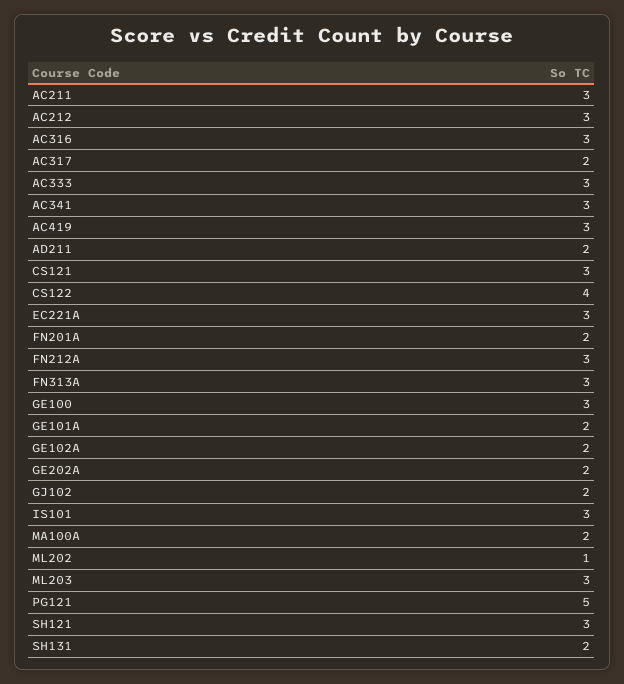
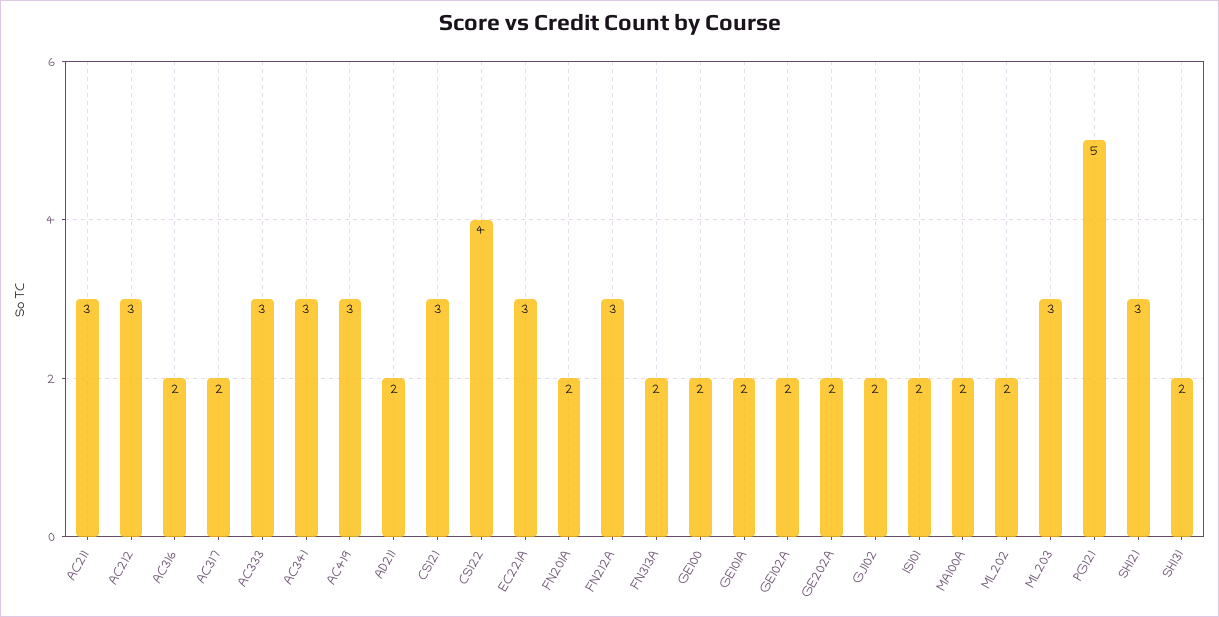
AC316: 3 -> 2
FN313A: 3 -> 2
GE100: 3 -> 2
IS101: 3 -> 2
ML202: 1 -> 2

